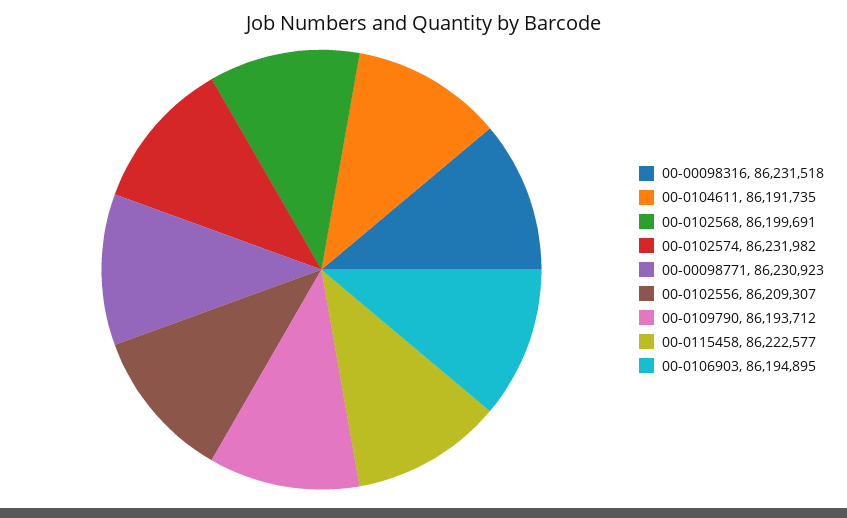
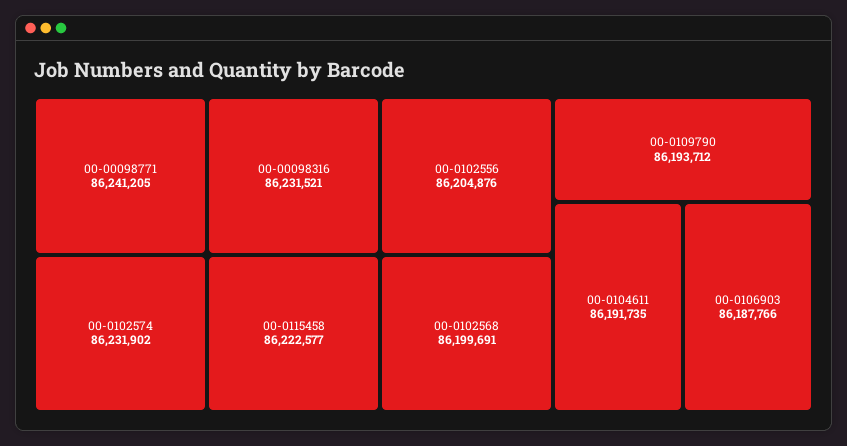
00-00098316: 86231518 -> 86231521
00-0102574: 86231982 -> 86231902
00-00098771: 86230923 -> 86241205
00-0102556: 86209307 -> 86204876
00-0106903: 86194895 -> 86187766

